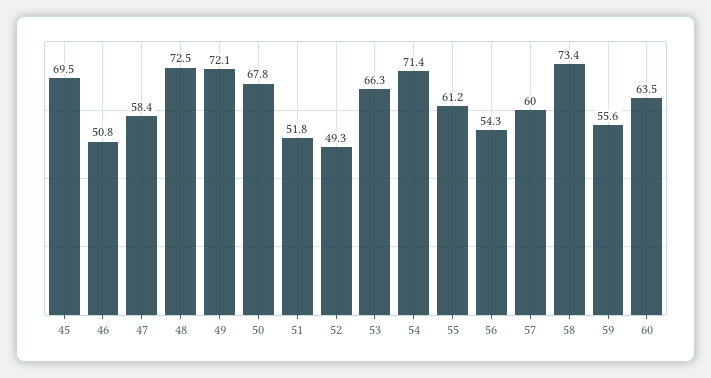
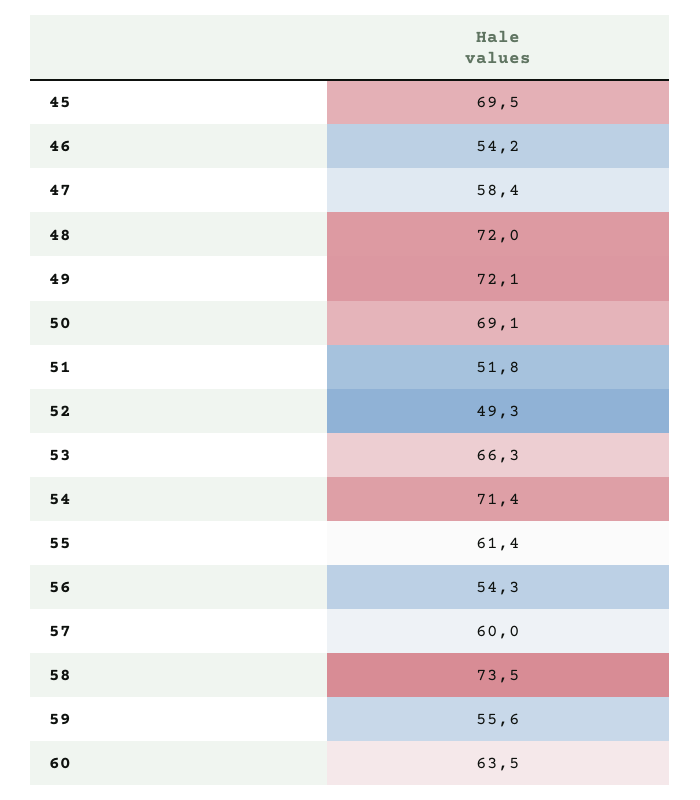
46: 50.8 -> 54.2
48: 72.5 -> 72
50: 67.8 -> 69.1
55: 61.2 -> 61.4
58: 73.4 -> 73.5

